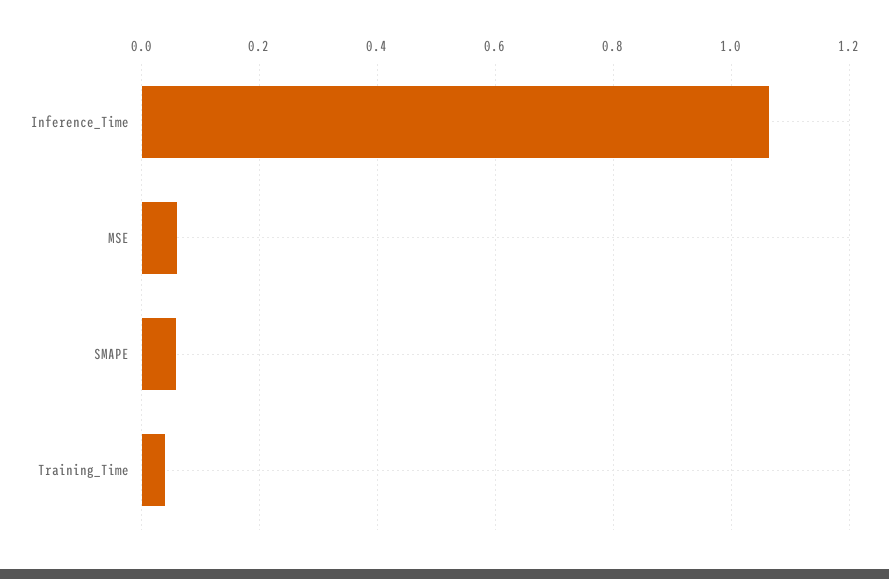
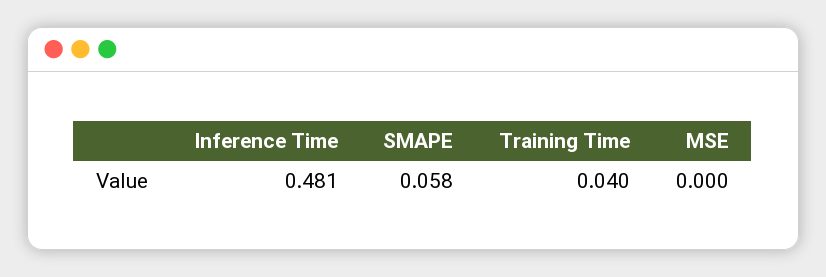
Inference_Time: 1.06 -> 0.481
MSE: 0.06 -> 0

